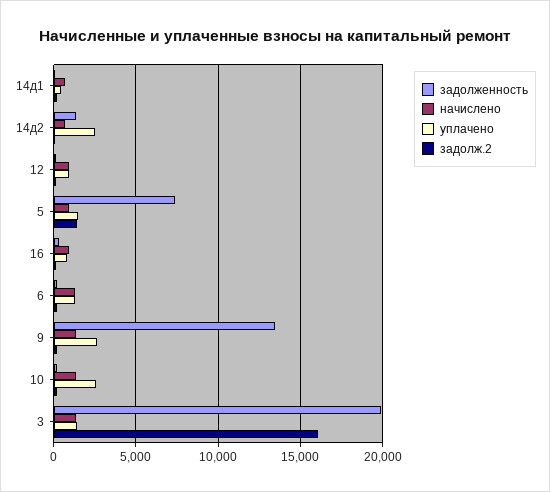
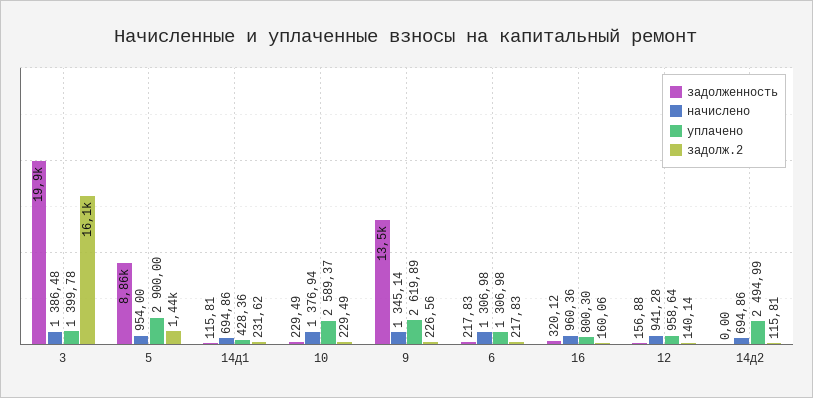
задолженность, 14д2: 1500 -> 0
задолженность, 5: 7500 -> 8860
уплачено, 5: 1500 -> 2900

